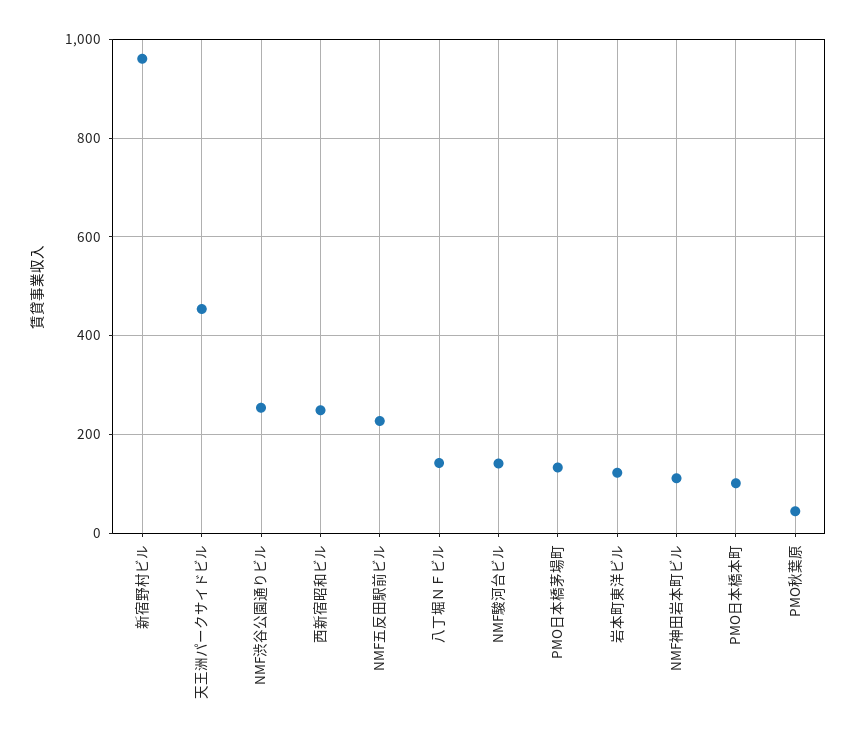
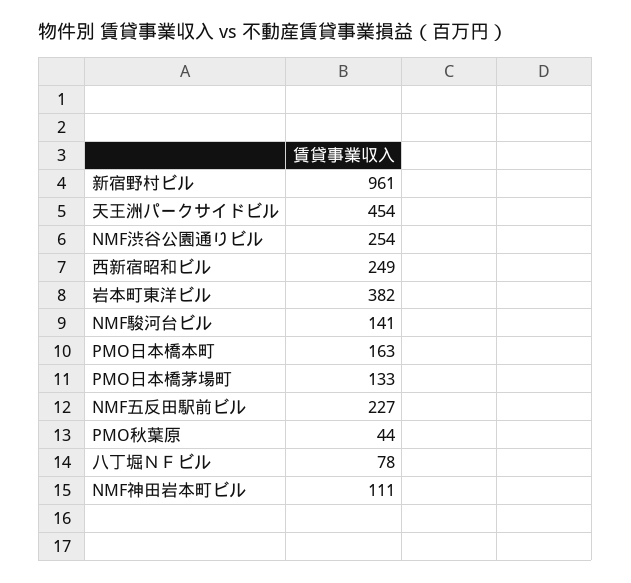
八丁堀ＮＦビル: 140 -> 78
岩本町東洋ビル: 120 -> 382
PMO日本橋本町: 100 -> 163

